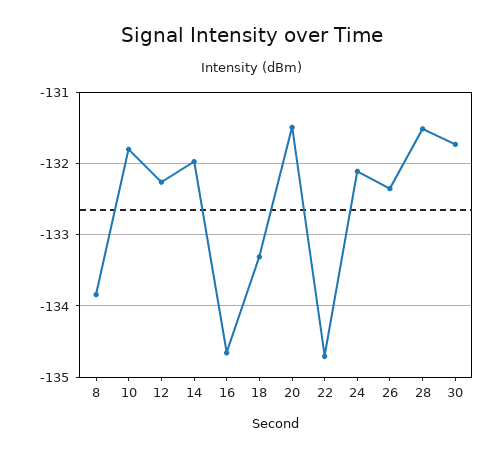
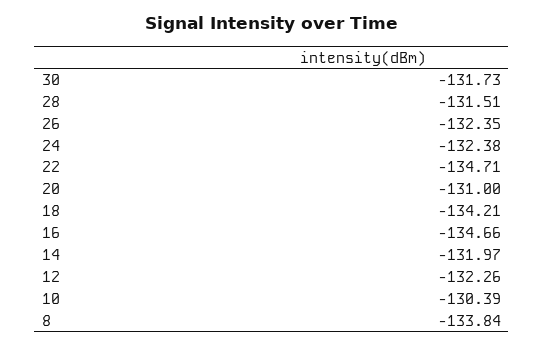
10: -131.8 -> -130.39
18: -133.3 -> -134.21
20: -131.5 -> -131
24: -132.1 -> -132.38

